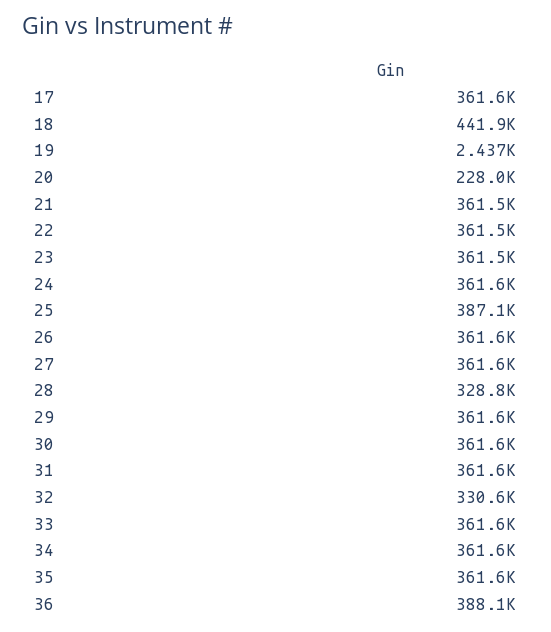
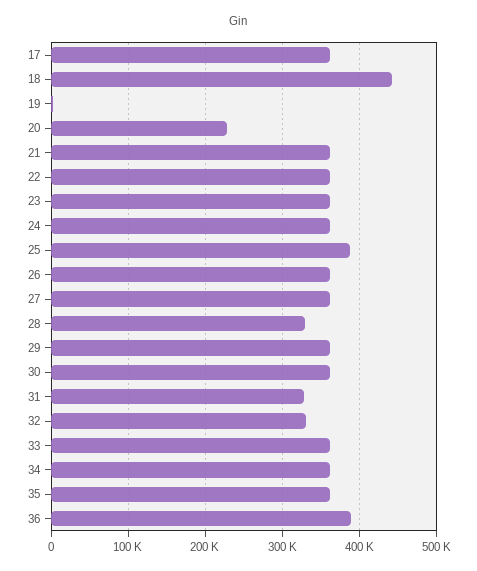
31: 361600 -> 330000

